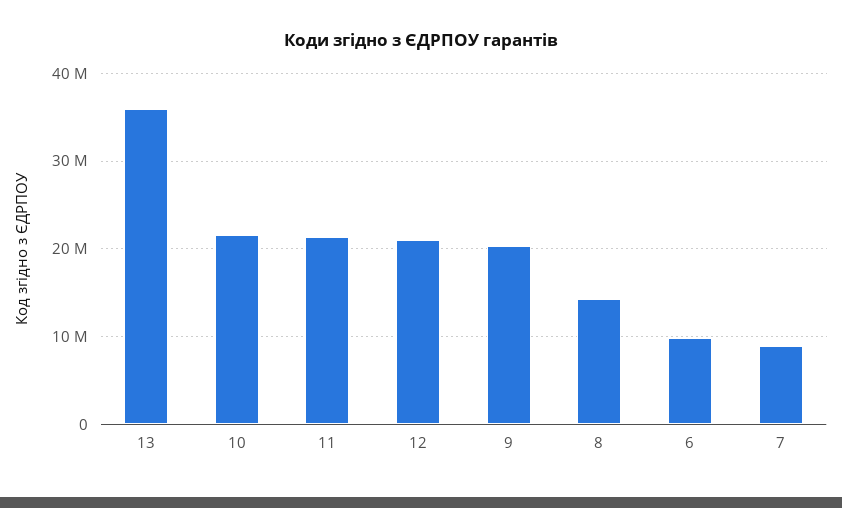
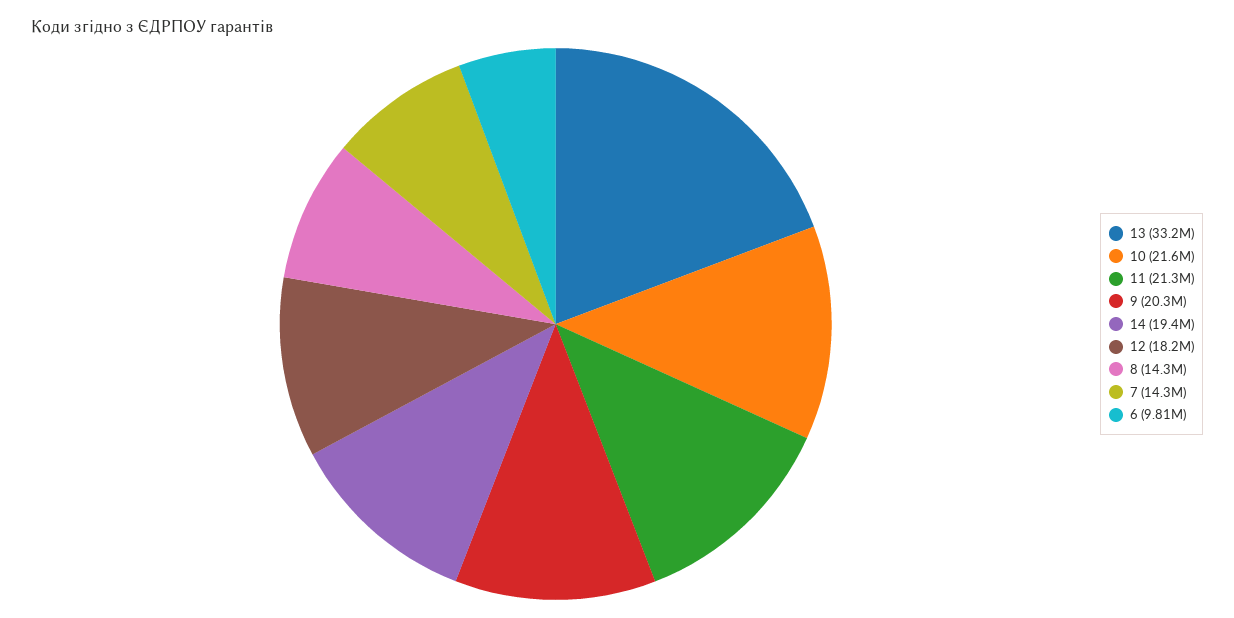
13: 36000000 -> 33200000
12: 21000000 -> 18200000
7: 9000000 -> 14300000
14: none -> 19400000

